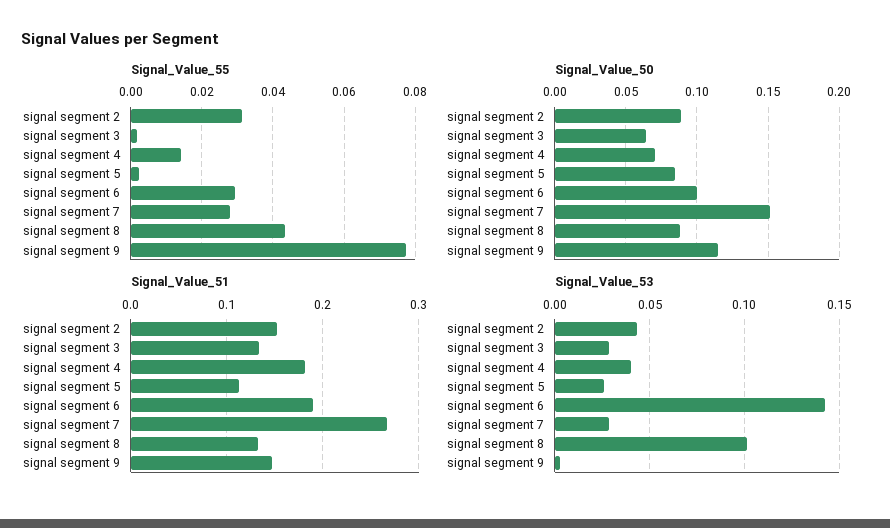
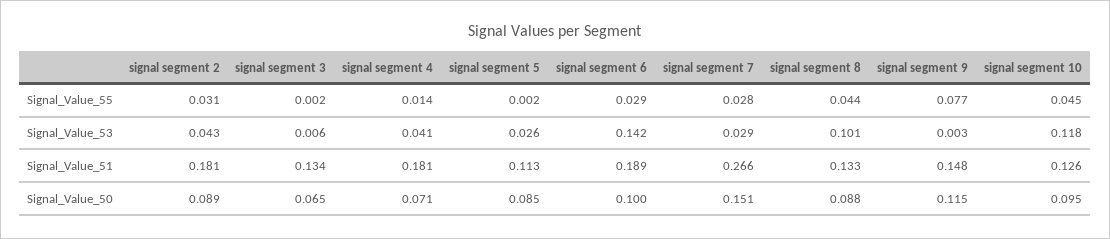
Signal_Value_51, signal segment 2: 0.15 -> 0.181
Signal_Value_53, signal segment 3: 0.03 -> 0.006
Signal_Value_55, signal segment 10: none -> 0.045
Signal_Value_53, signal segment 10: none -> 0.118
Signal_Value_51, signal segment 10: none -> 0.126
Signal_Value_50, signal segment 10: none -> 0.095

